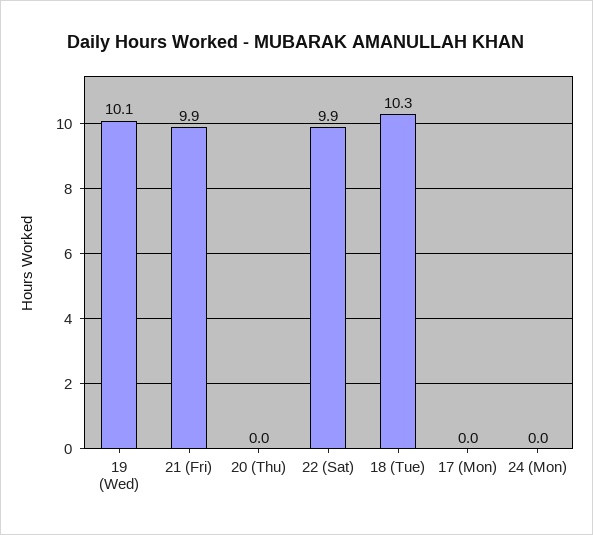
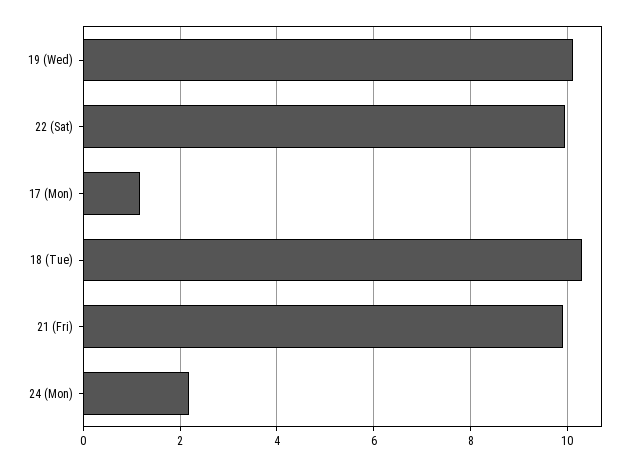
20 (Thu): 0 -> none
17 (Mon): 0 -> 1.2
24 (Mon): 0 -> 2.2

